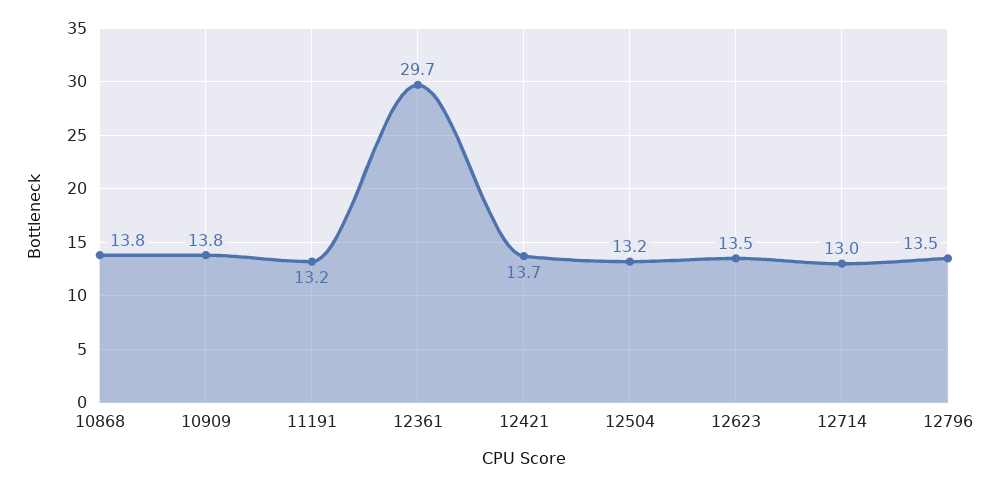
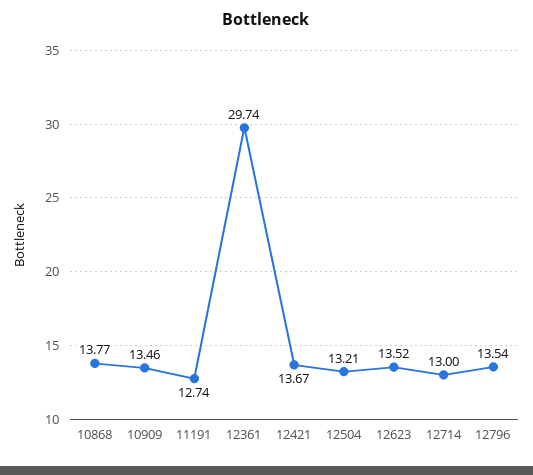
10909: 13.8 -> 13.46
11191: 13.2 -> 12.74

